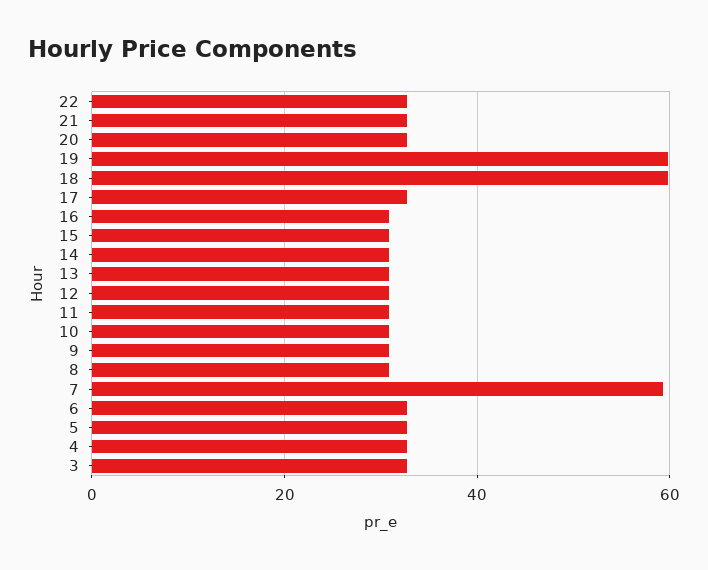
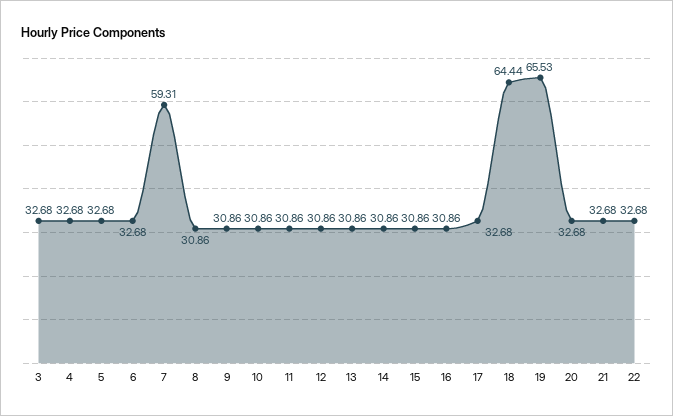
19: 60 -> 65.53
18: 60 -> 64.44

